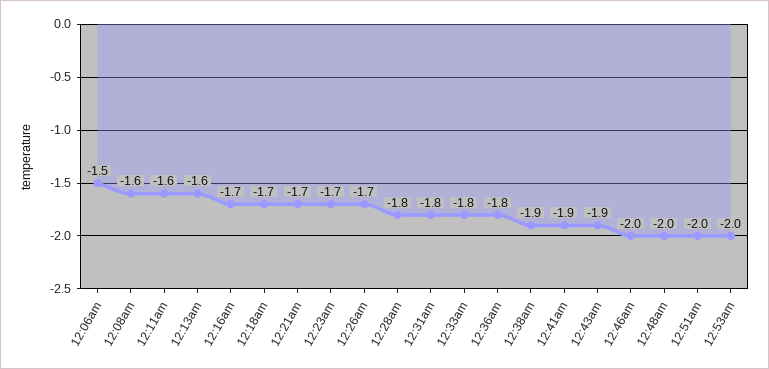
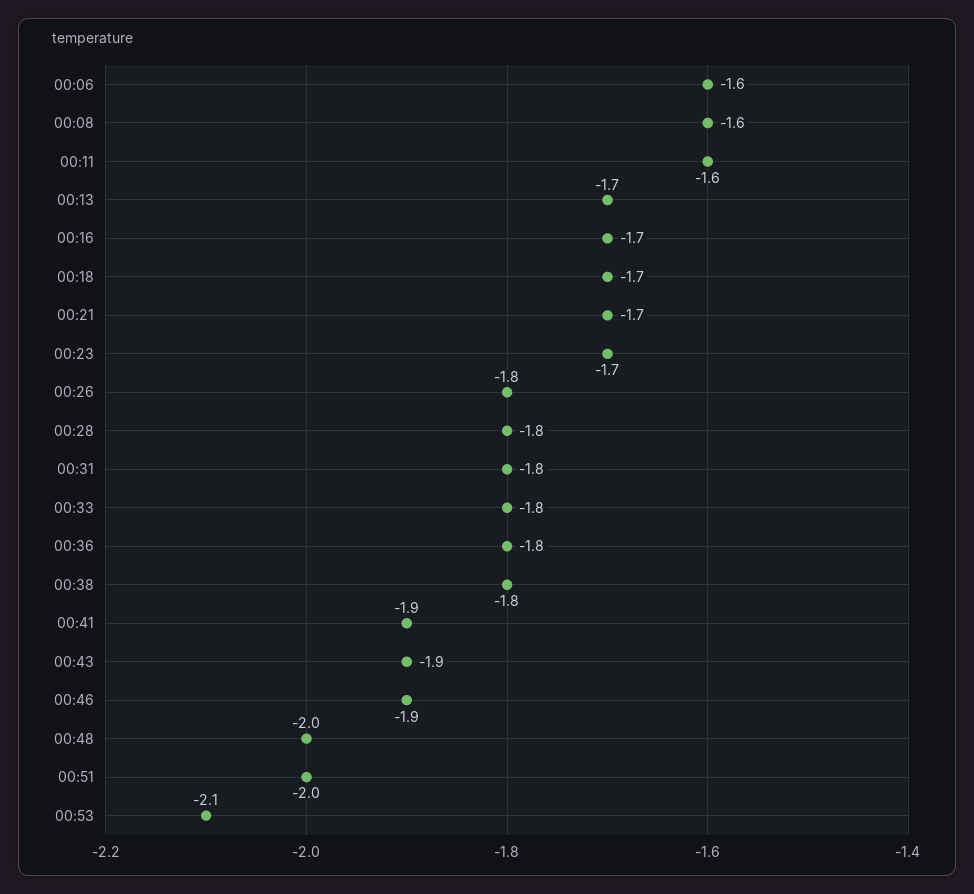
12:06am: -1.5 -> -1.6
12:13am: -1.6 -> -1.7
12:26am: -1.7 -> -1.8
12:38am: -1.9 -> -1.8
12:46am: -2 -> -1.9
12:53am: -2 -> -2.1

